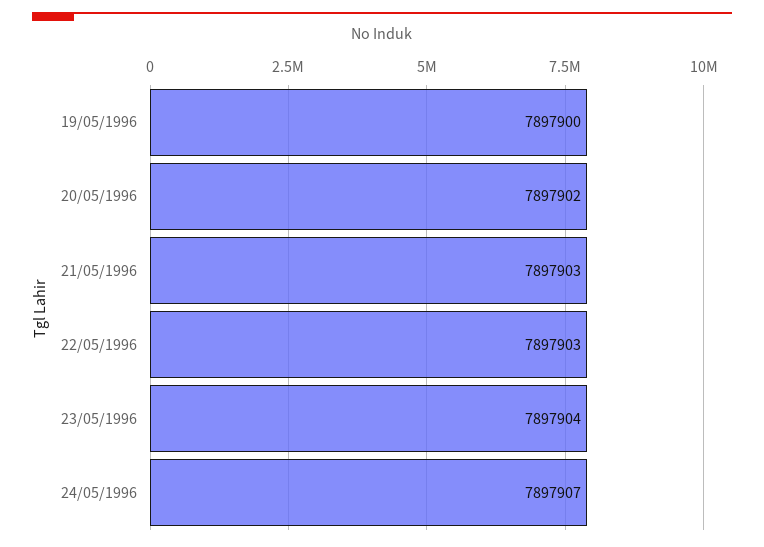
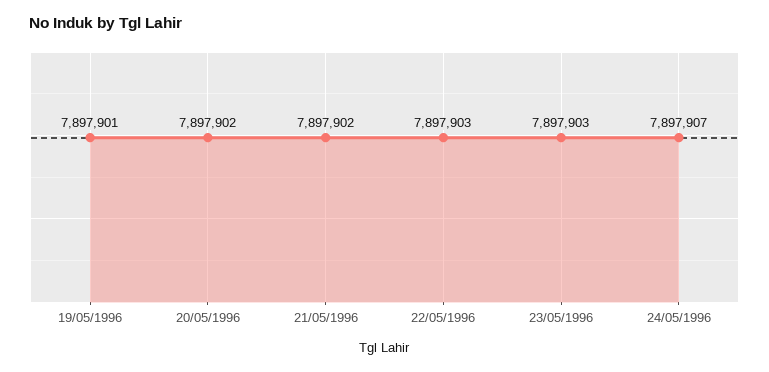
19/05/1996: 7897900 -> 7897901
21/05/1996: 7897903 -> 7897902
23/05/1996: 7897904 -> 7897903

